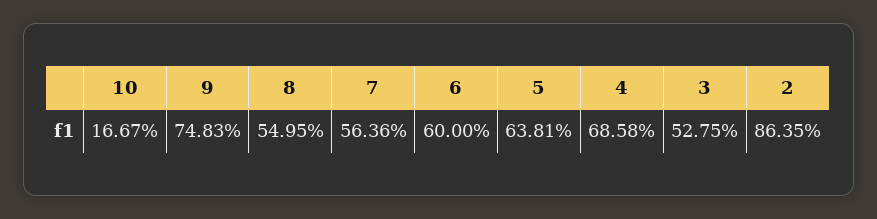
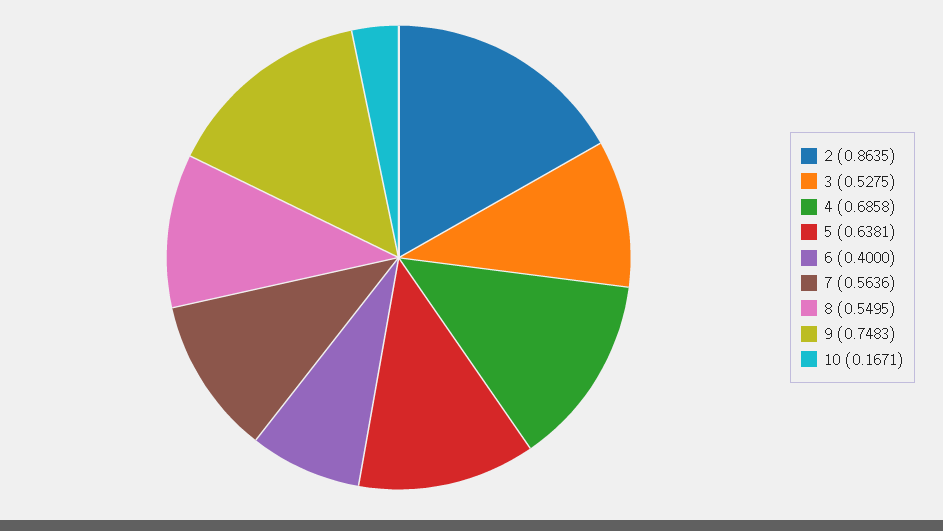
10: 0.1667 -> 0.1671
6: 0.6 -> 0.4

